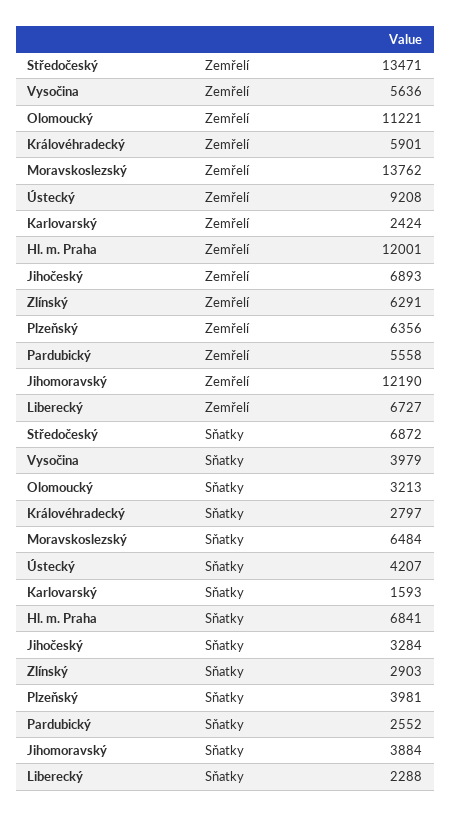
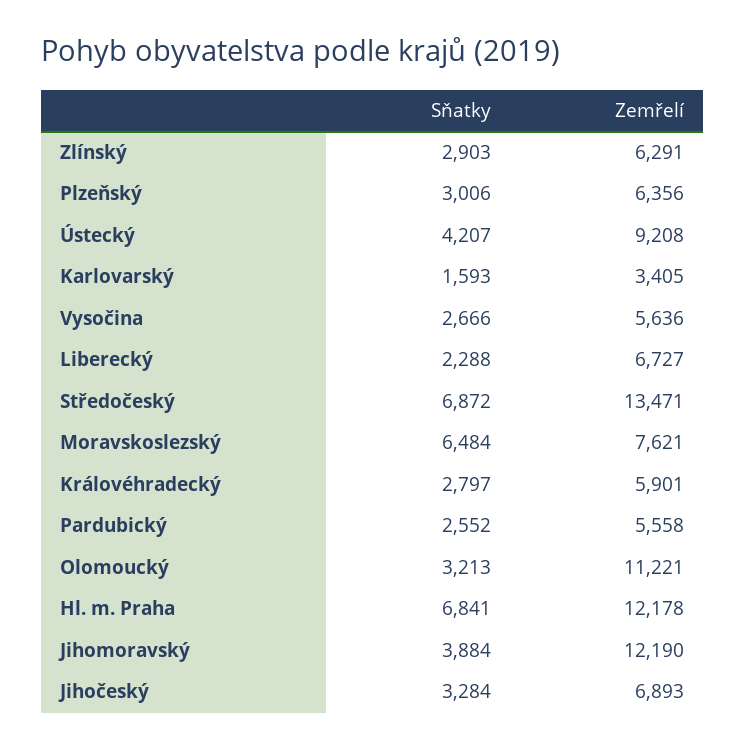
Moravskoslezský, Zemřelí: 13762 -> 7621
Karlovarský, Zemřelí: 2424 -> 3405
Hl. m. Praha, Zemřelí: 12001 -> 12178
Vysočina, Sňatky: 3979 -> 2666
Plzeňský, Sňatky: 3981 -> 3006

